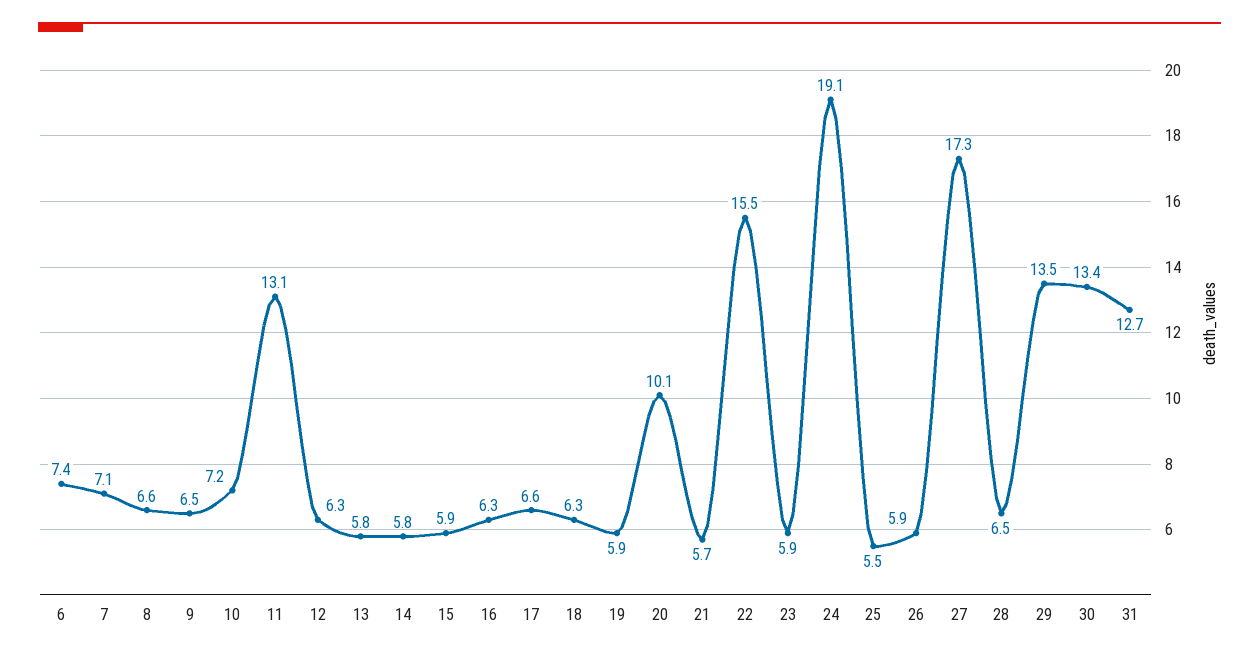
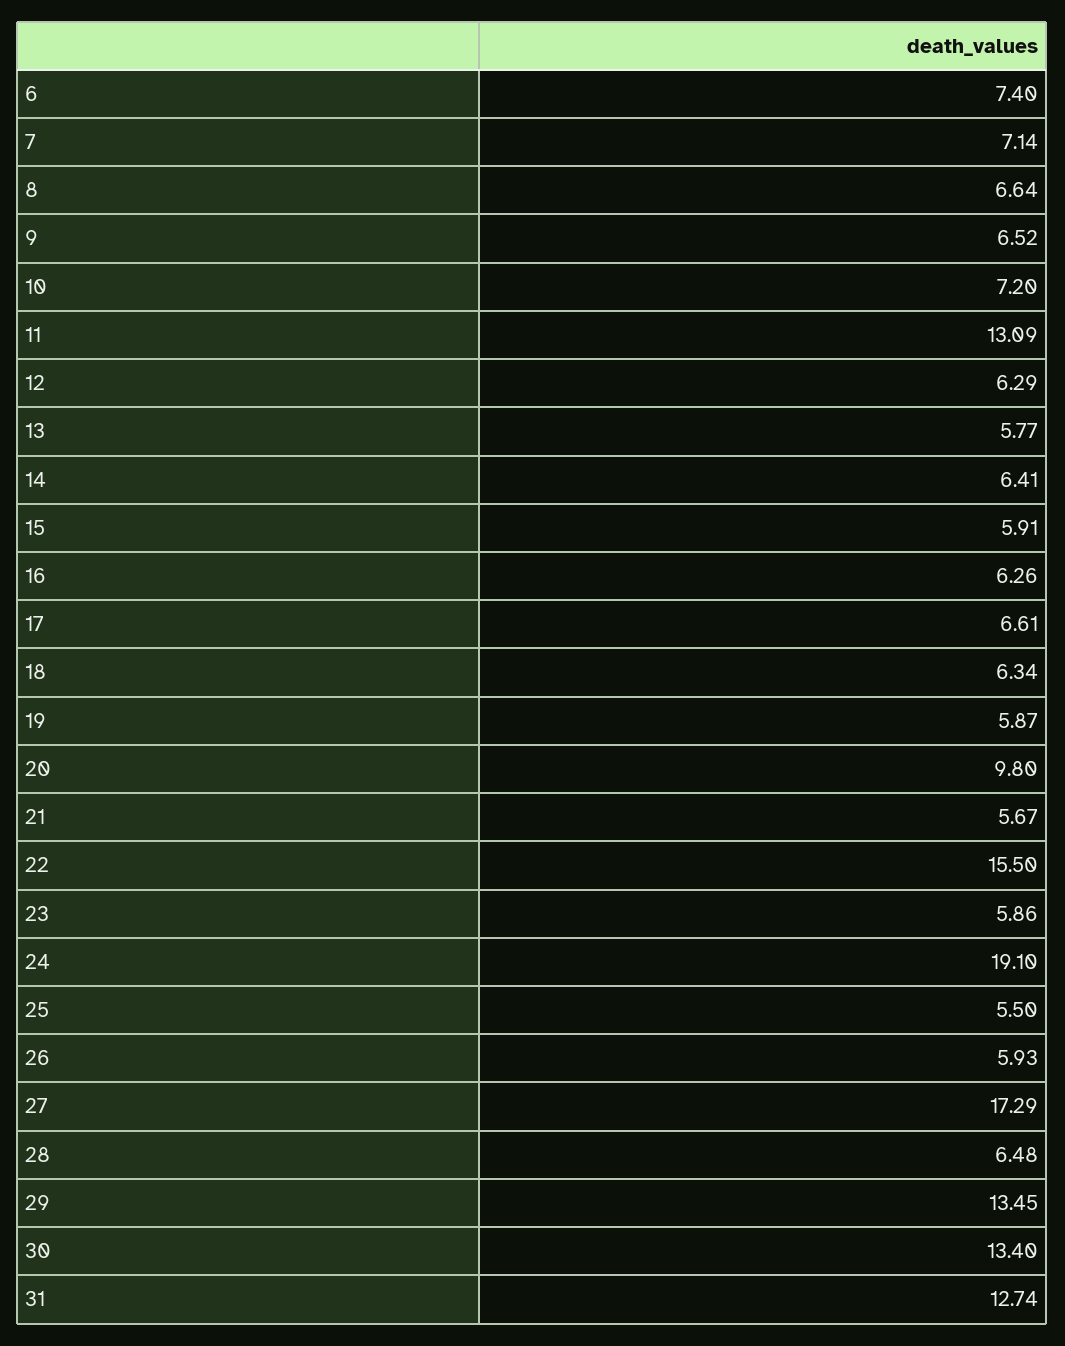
14: 5.8 -> 6.41
20: 10.1 -> 9.8

